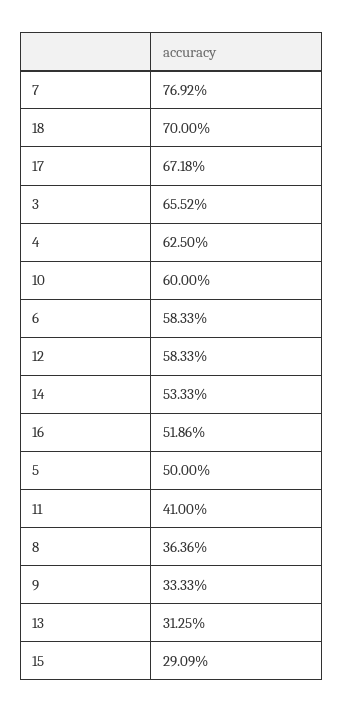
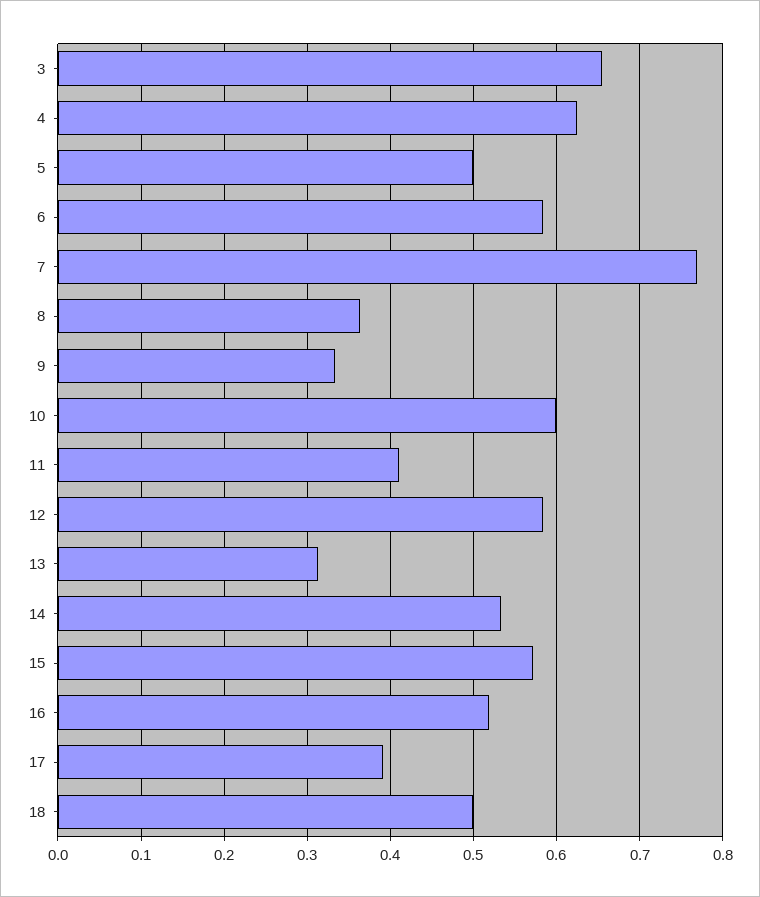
18: 0.7 -> 0.5
17: 0.6718 -> 0.39
15: 0.2909 -> 0.57

